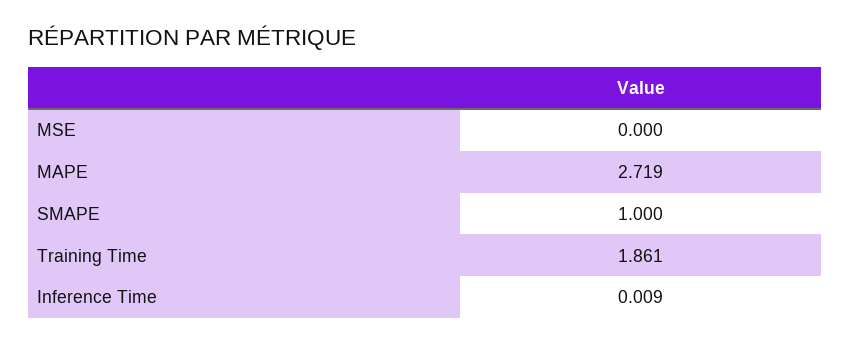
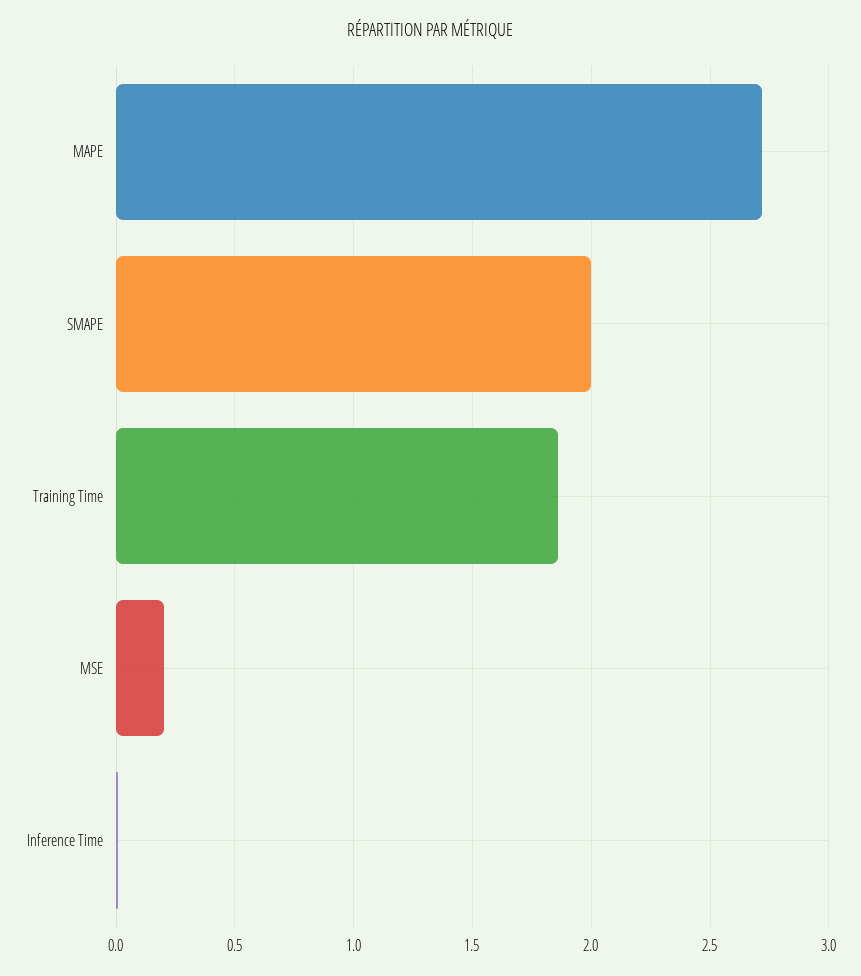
MSE: 0 -> 0.2
SMAPE: 1 -> 2

